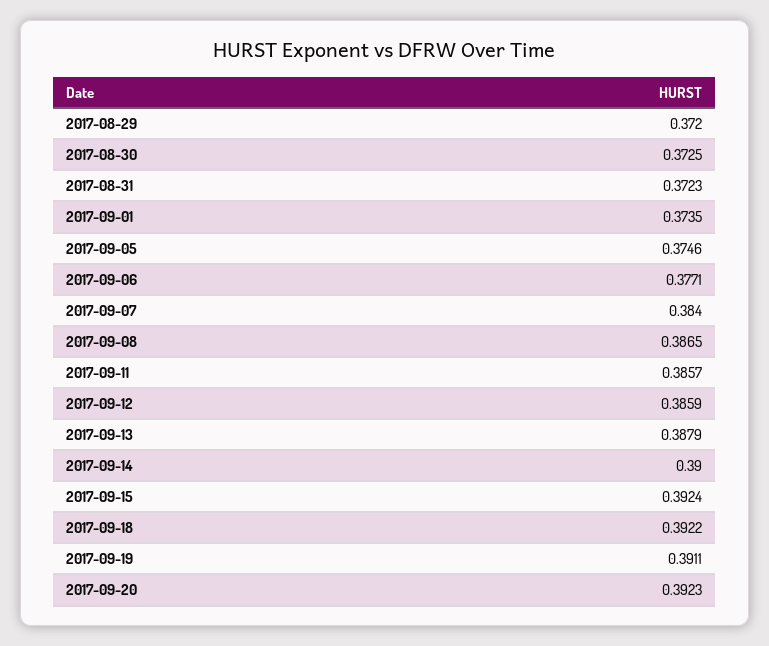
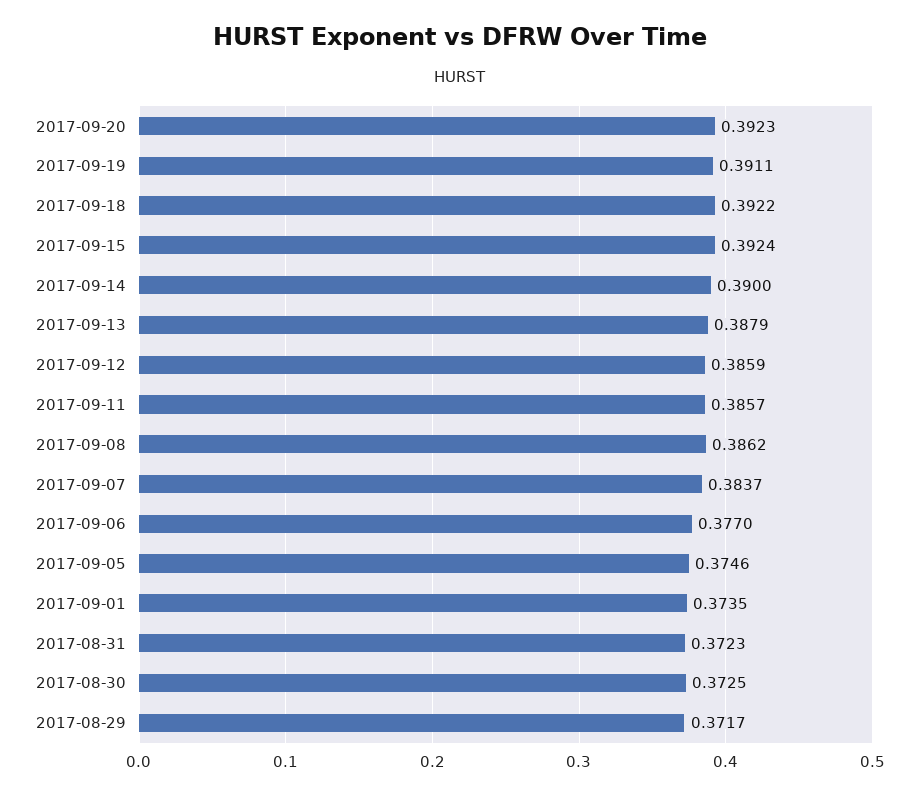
2017-08-29: 0.372 -> 0.3717
2017-09-06: 0.3771 -> 0.377
2017-09-07: 0.384 -> 0.3837
2017-09-08: 0.3865 -> 0.3862

